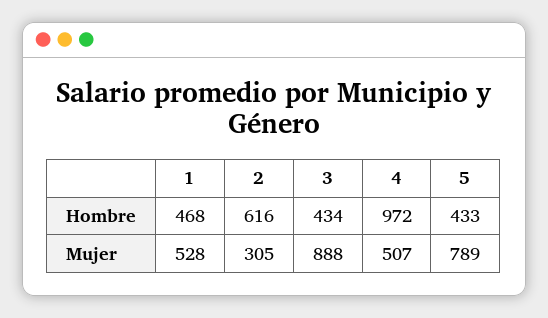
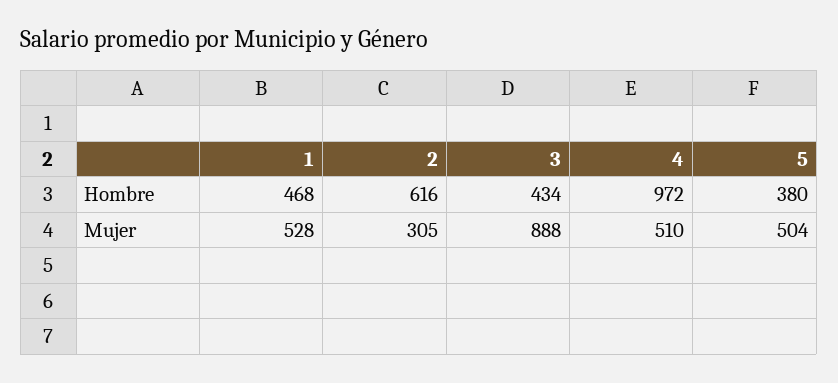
5, Hombre: 433 -> 380
4, Mujer: 507 -> 510
5, Mujer: 789 -> 504

